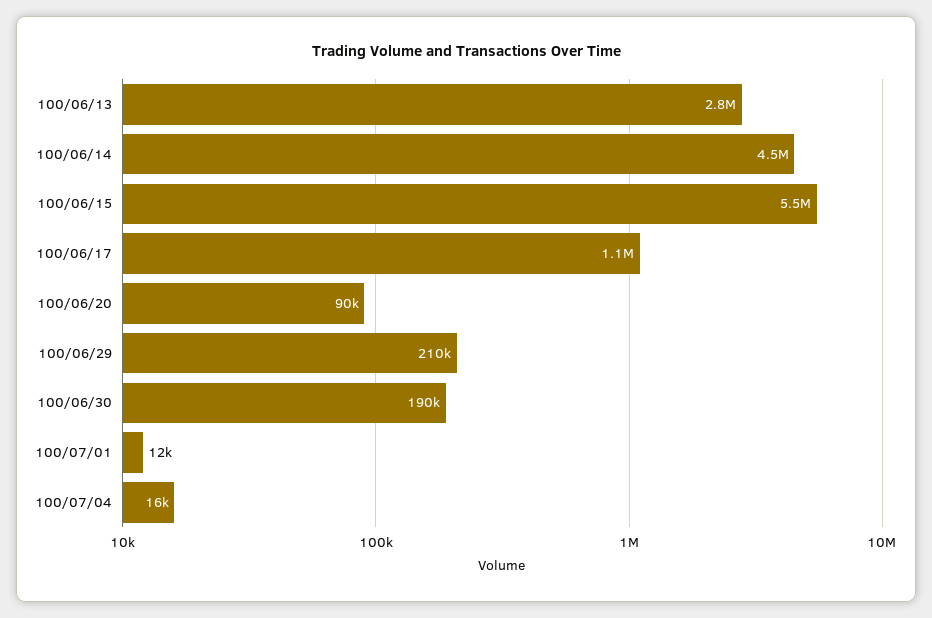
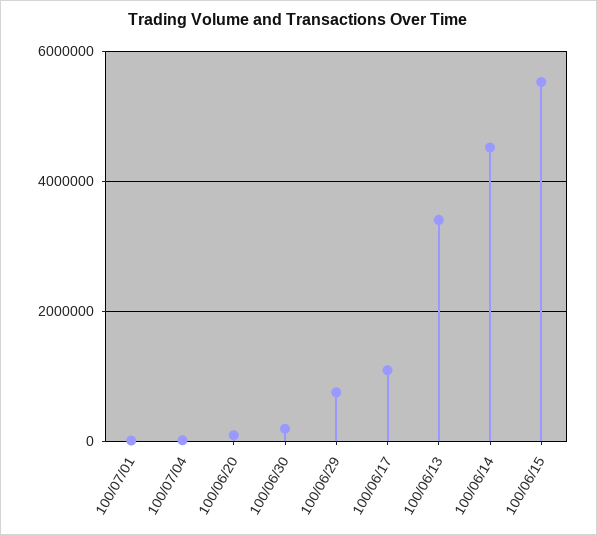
100/06/13: 2800000 -> 3400000
100/06/29: 210000 -> 800000

